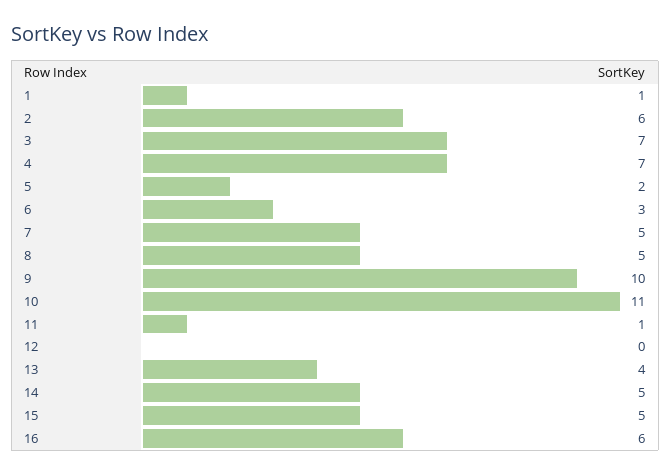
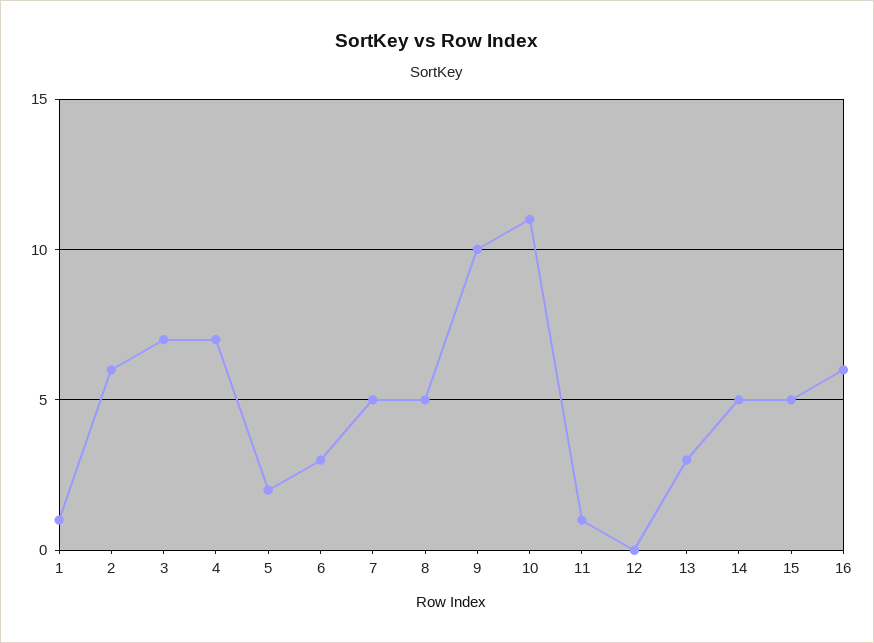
13: 4 -> 3

